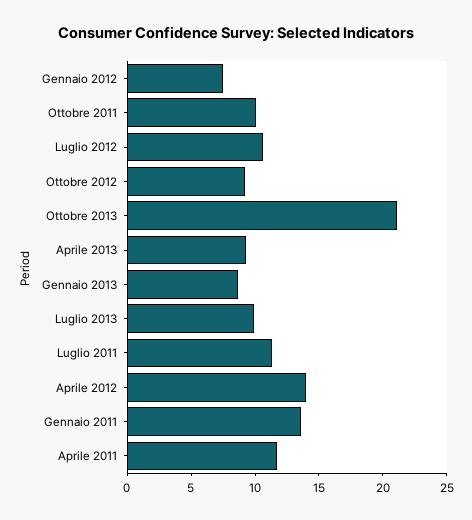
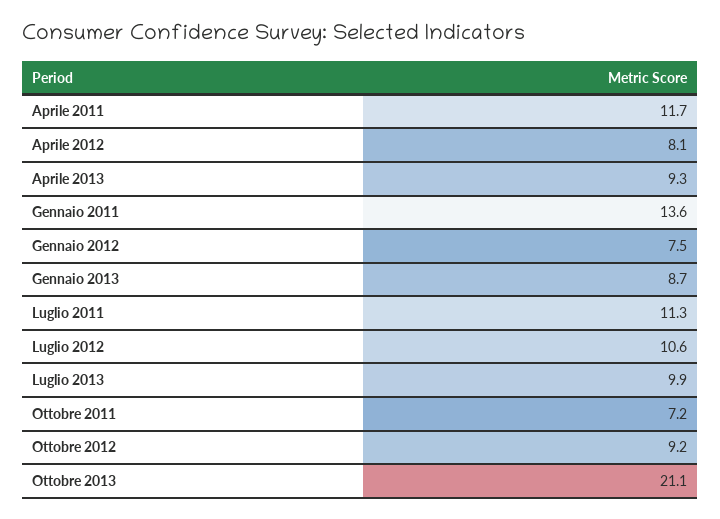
Ottobre 2011: 10 -> 7.2
Aprile 2012: 14 -> 8.1

